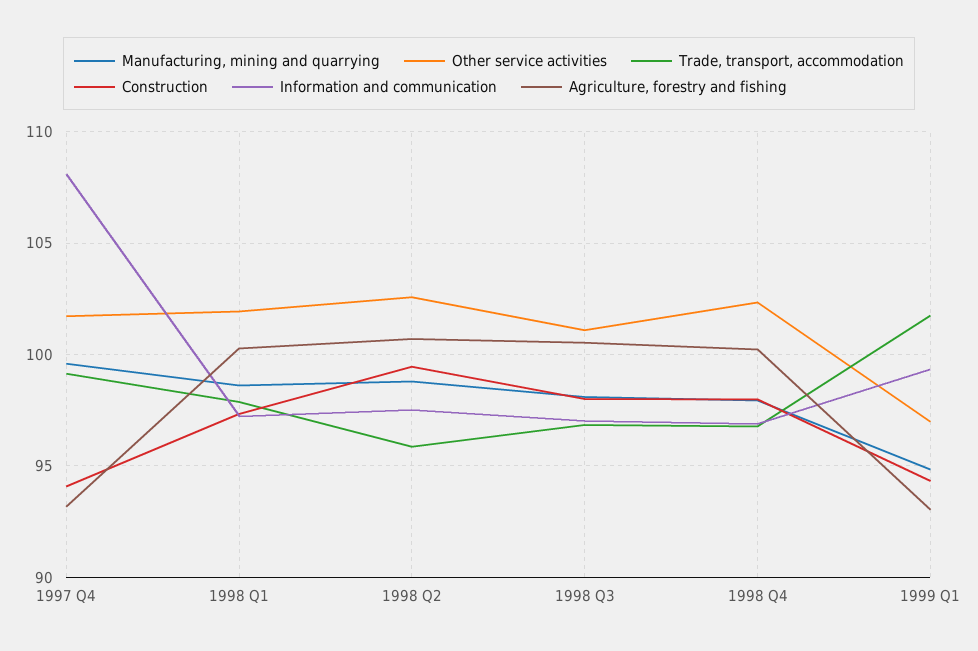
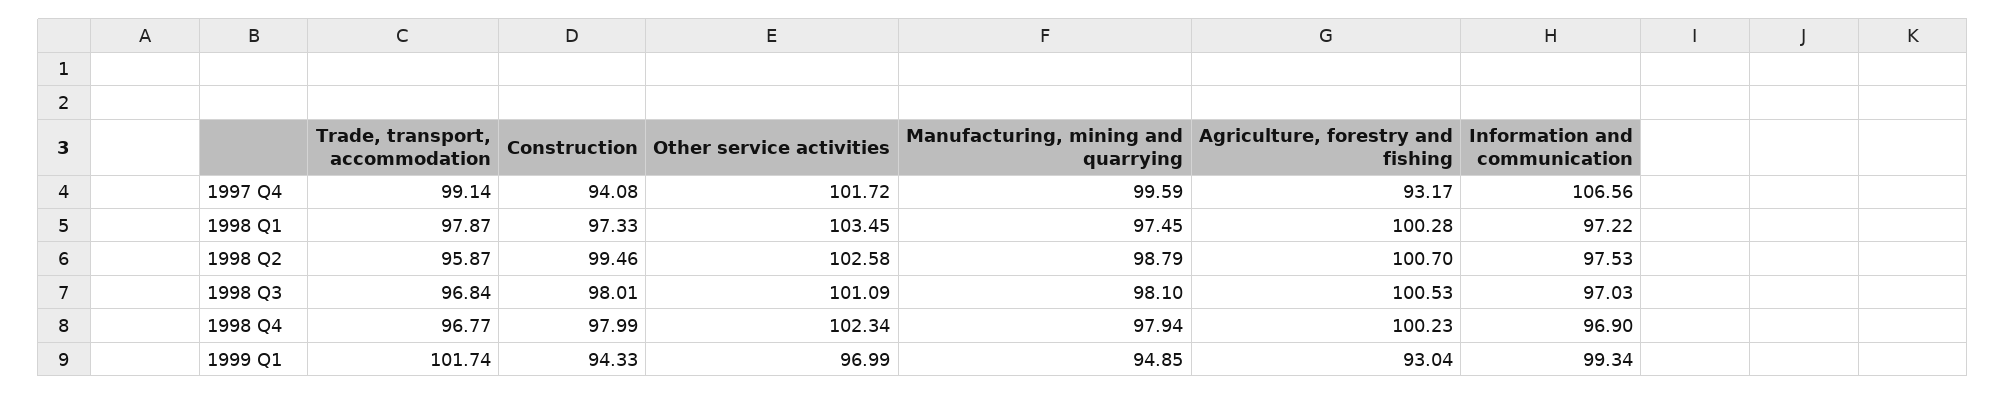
Information and communication, 1997 Q4: 108 -> 106.56
Manufacturing, mining and quarrying, 1998 Q1: 98.5 -> 97.45
Other service activities, 1998 Q1: 102 -> 103.45

